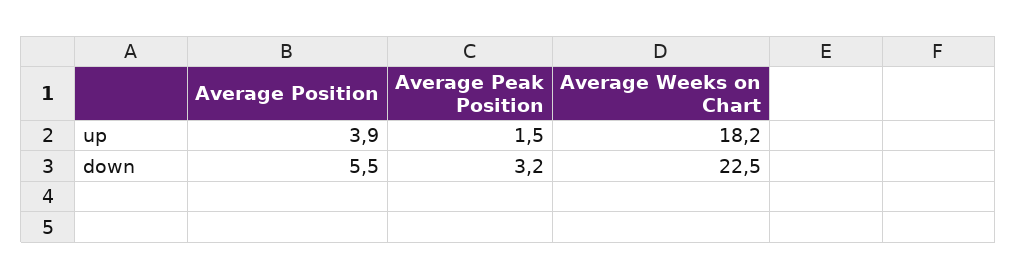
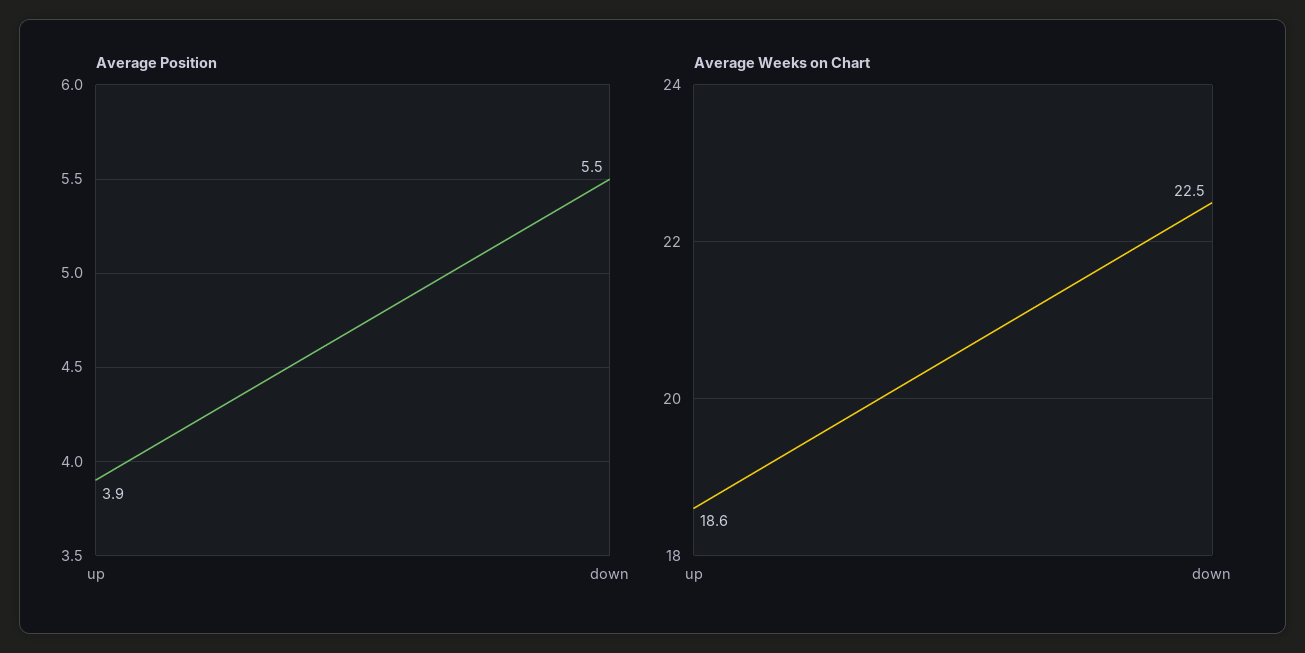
Average Peak Position, up: 1.5 -> none
Average Weeks on Chart, up: 18.2 -> 18.6
Average Peak Position, down: 3.2 -> none

